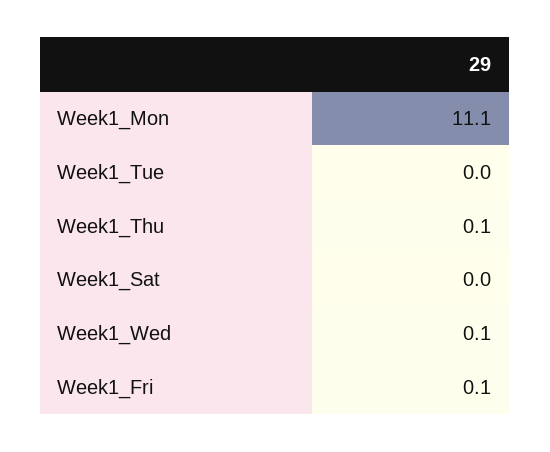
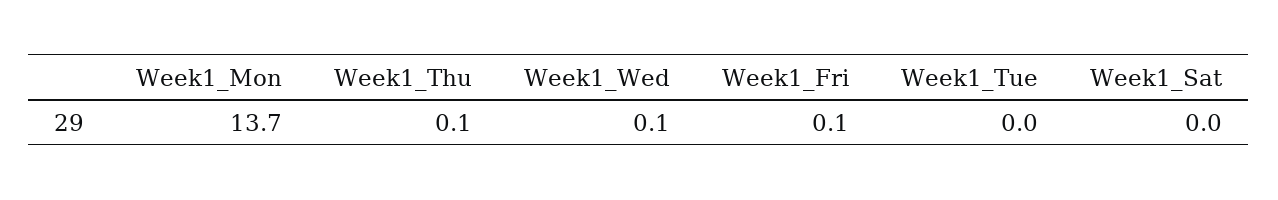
Week1_Mon: 11.1 -> 13.7

